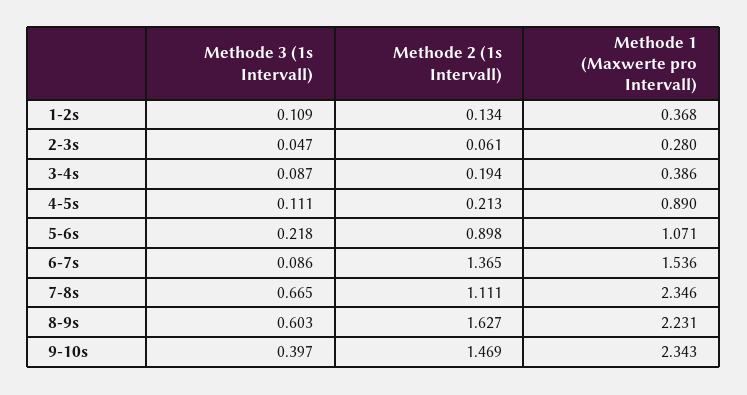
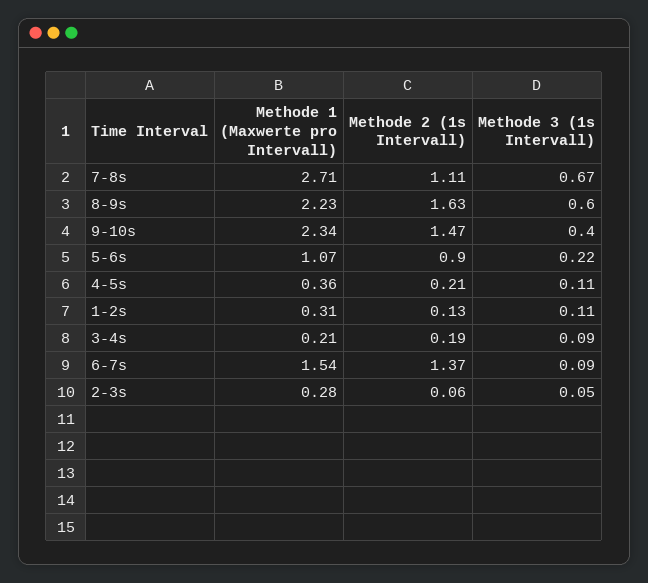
Methode 1 (Maxwerte pro Intervall), 1-2s: 0.368 -> 0.31
Methode 1 (Maxwerte pro Intervall), 3-4s: 0.386 -> 0.21
Methode 1 (Maxwerte pro Intervall), 4-5s: 0.89 -> 0.36
Methode 1 (Maxwerte pro Intervall), 7-8s: 2.346 -> 2.71

